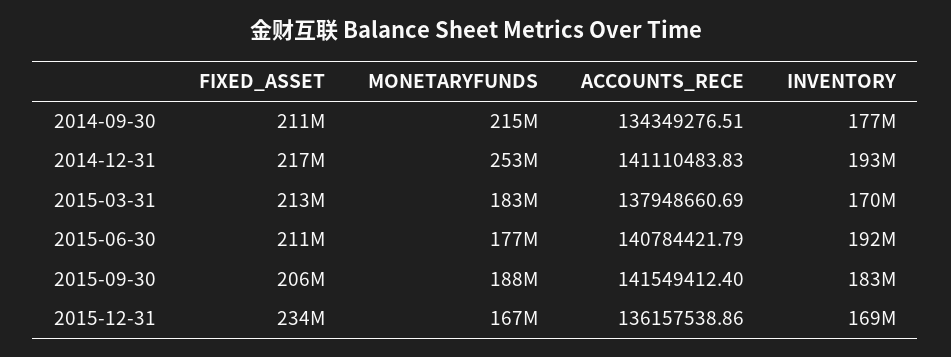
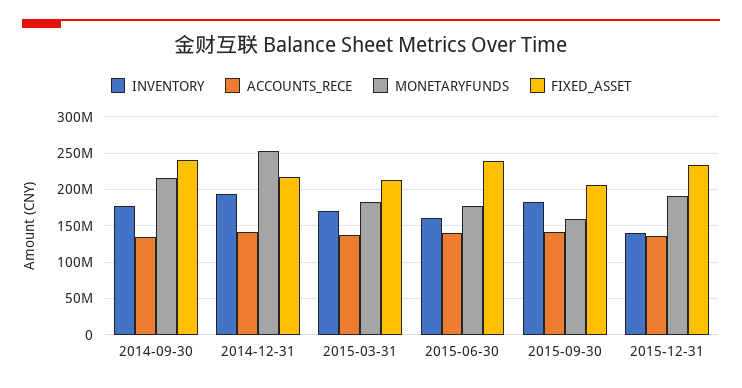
FIXED_ASSET, 2014-09-30: 211000000 -> 240000000
FIXED_ASSET, 2015-06-30: 211000000 -> 240000000
INVENTORY, 2015-06-30: 192000000 -> 160000000
MONETARYFUNDS, 2015-09-30: 188000000 -> 160000000
MONETARYFUNDS, 2015-12-31: 167000000 -> 190000000
INVENTORY, 2015-12-31: 169000000 -> 140000000

